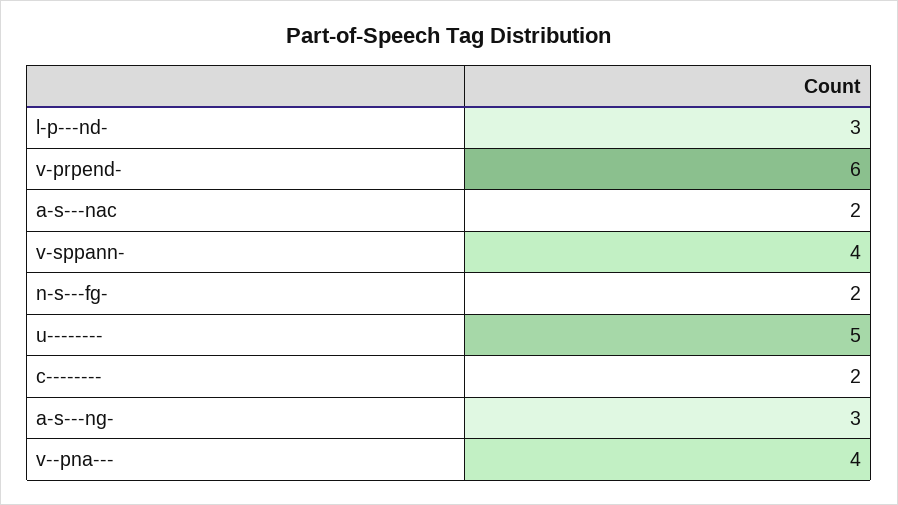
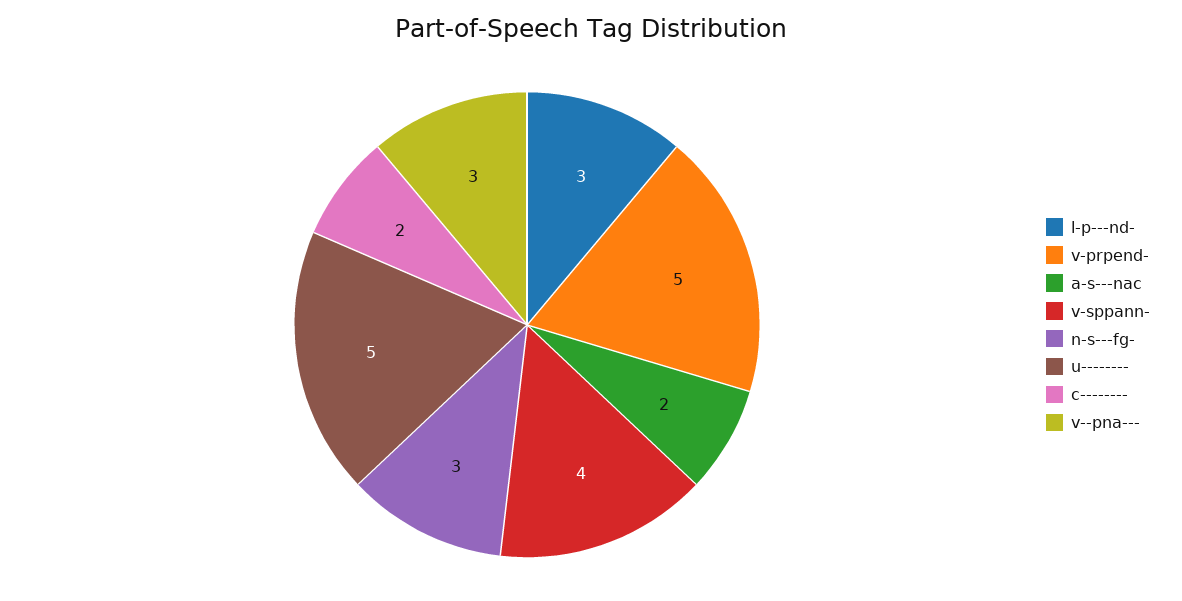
v-prpend-: 6 -> 5
n-s---fg-: 2 -> 3
a-s---ng-: 3 -> none
v--pna---: 4 -> 3

